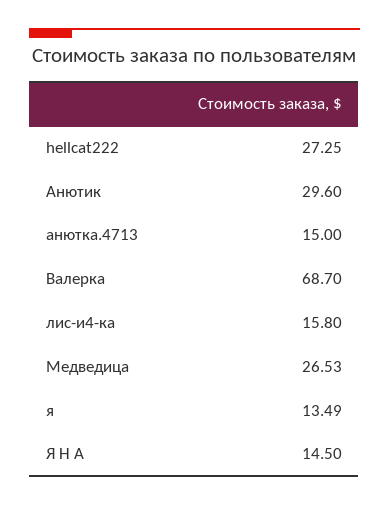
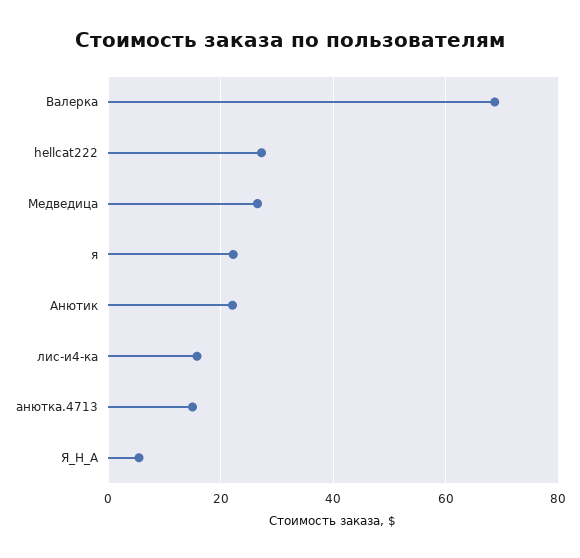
Анютик: 29.6 -> 22
я: 13.49 -> 22
Я Н А: 14.5 -> 6

